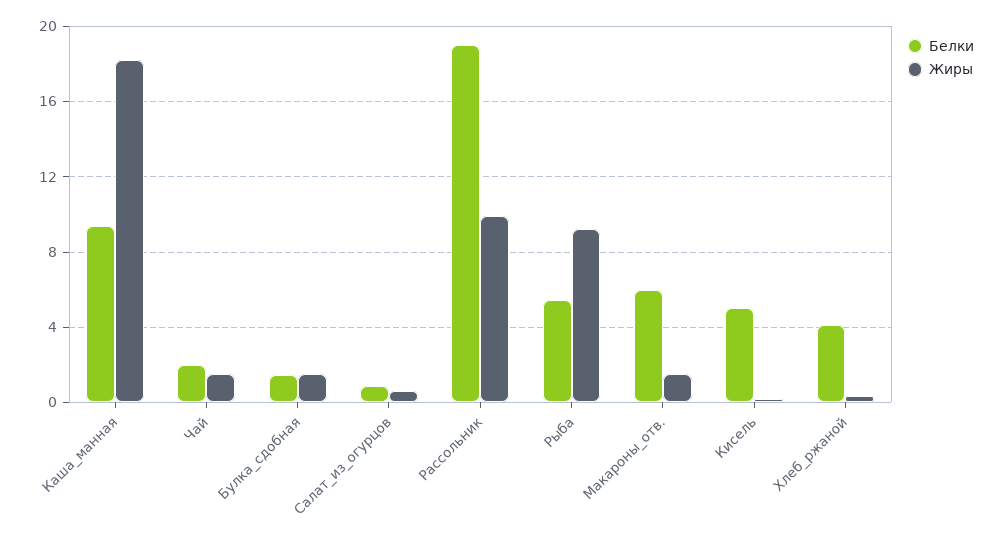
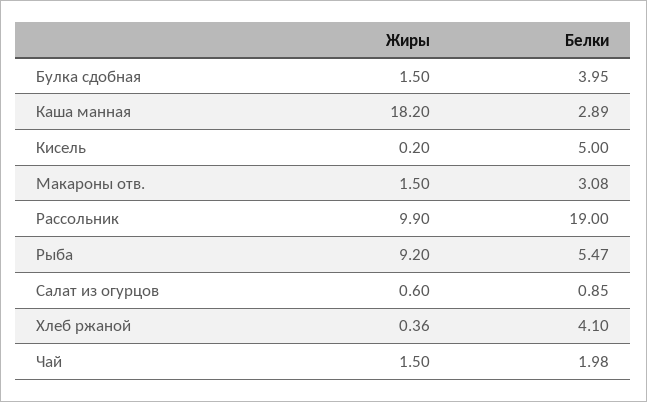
Белки, Каша_манная: 9.5 -> 2.89
Белки, Булка_сдобная: 1.5 -> 3.95
Белки, Макароны_отв.: 6 -> 3.08

